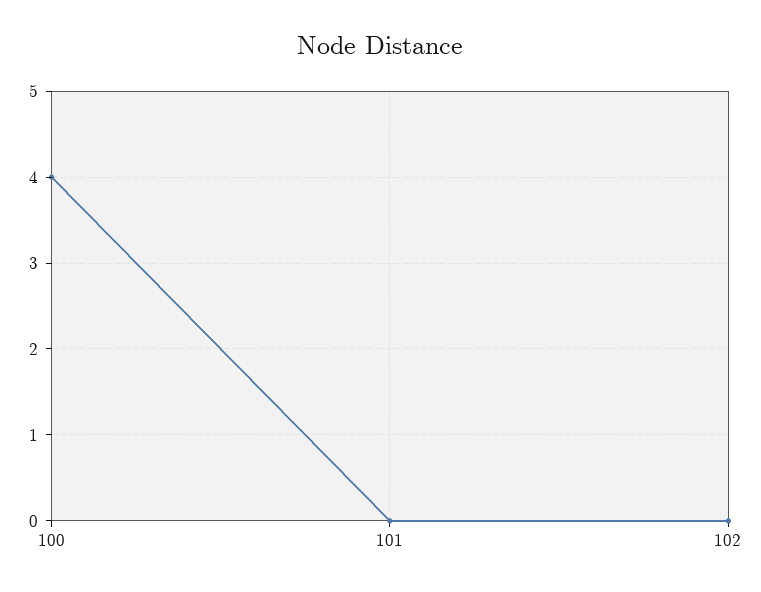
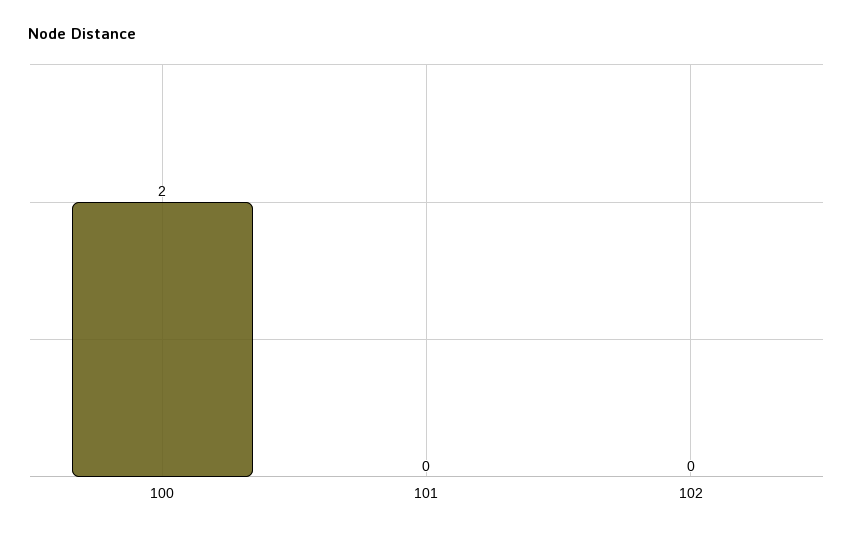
100: 4 -> 2

